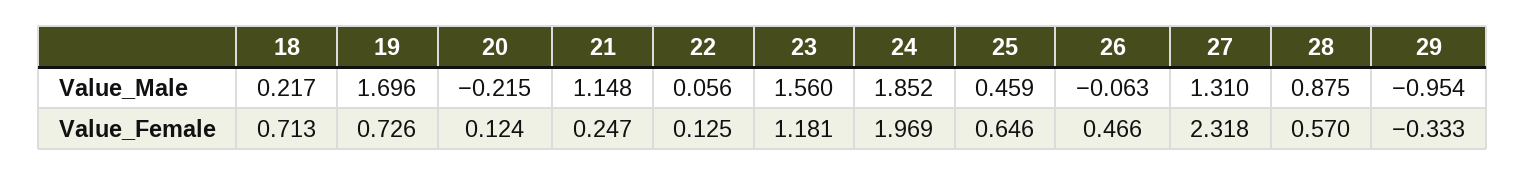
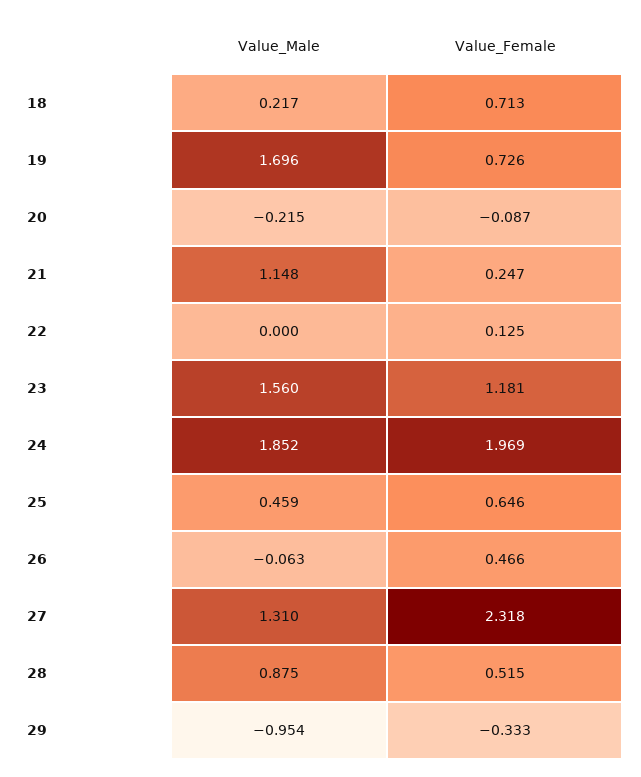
22, Value_Male: 0.056 -> 0
20, Value_Female: 0.124 -> -0.087
28, Value_Female: 0.57 -> 0.515

